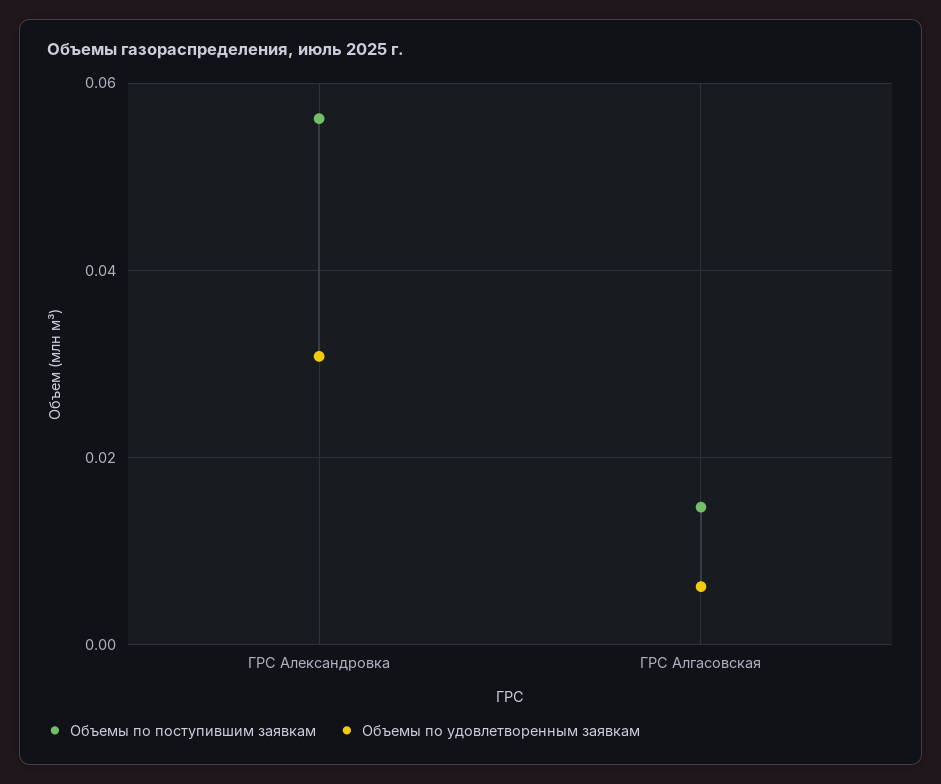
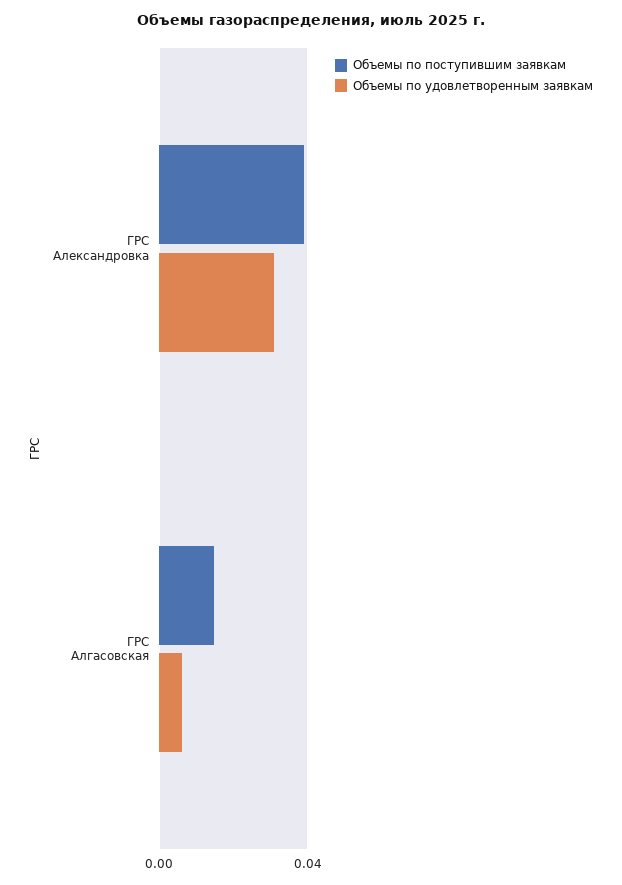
Объемы по поступившим заявкам, ГРС Александровка: 0.056 -> 0.04

